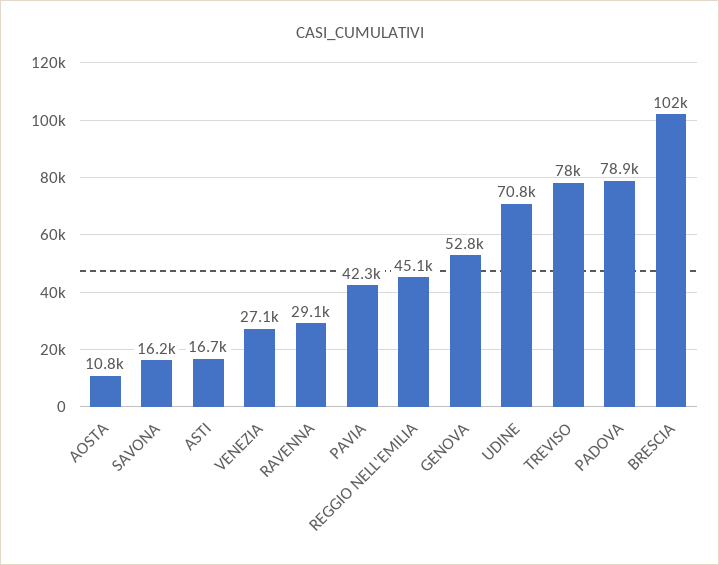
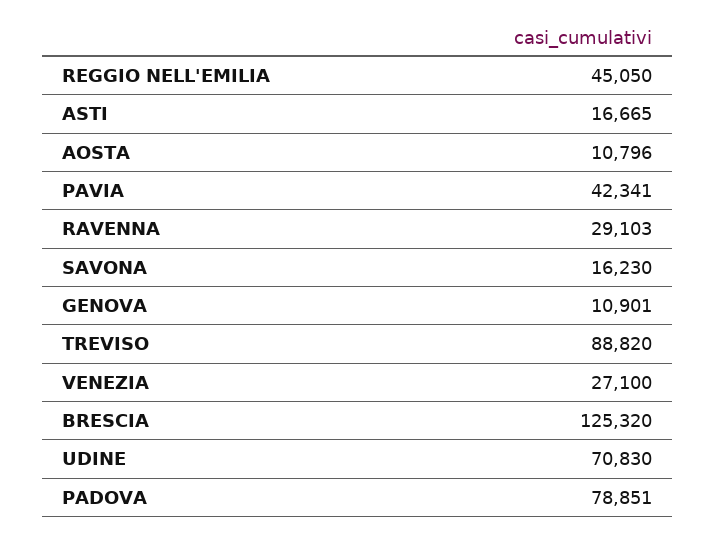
GENOVA: 52800 -> 10901
TREVISO: 78000 -> 88820
BRESCIA: 102000 -> 125320

